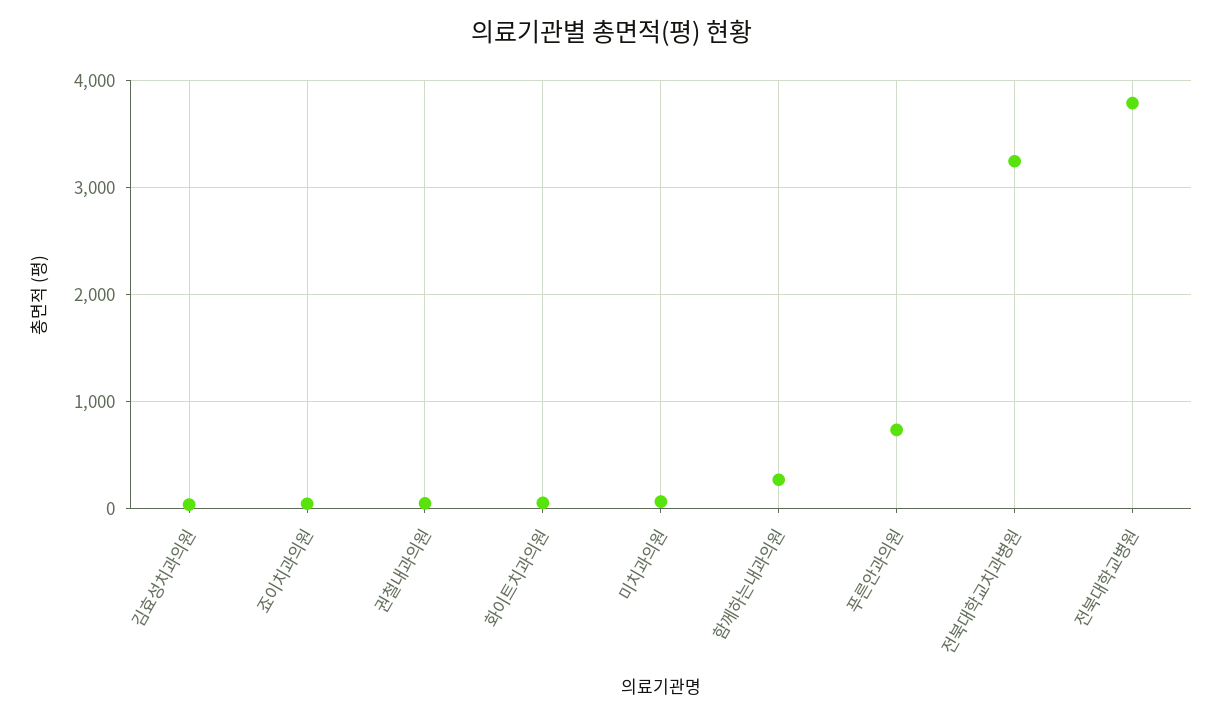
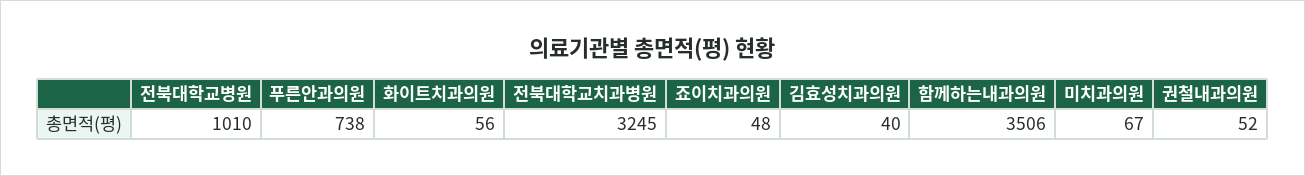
함께하는내과의원: 300 -> 3506
전북대학교병원: 3800 -> 1010

